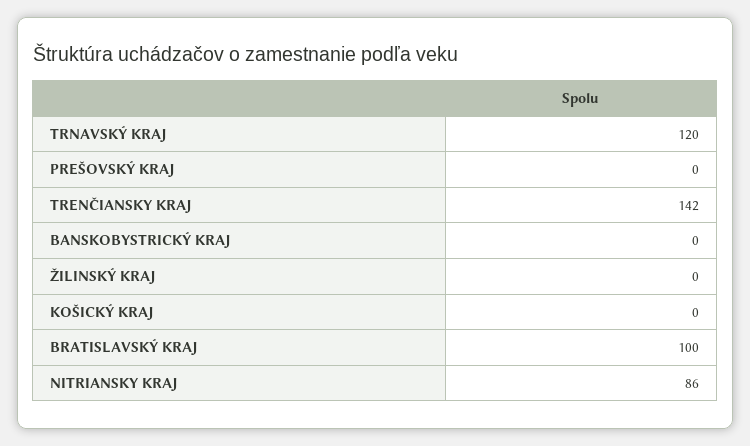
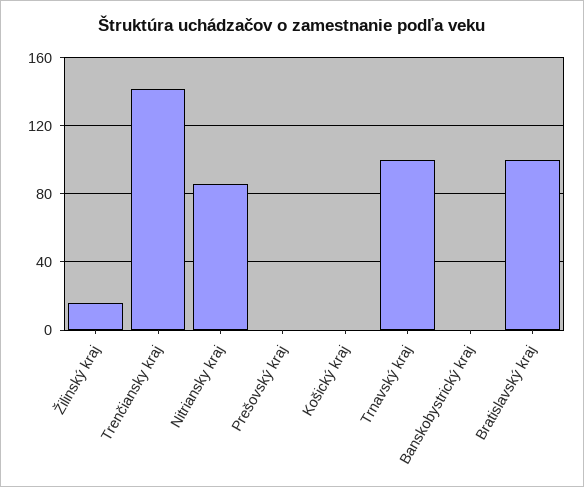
TRNAVSKÝ KRAJ: 120 -> 100
ŽILINSKÝ KRAJ: 0 -> 15

